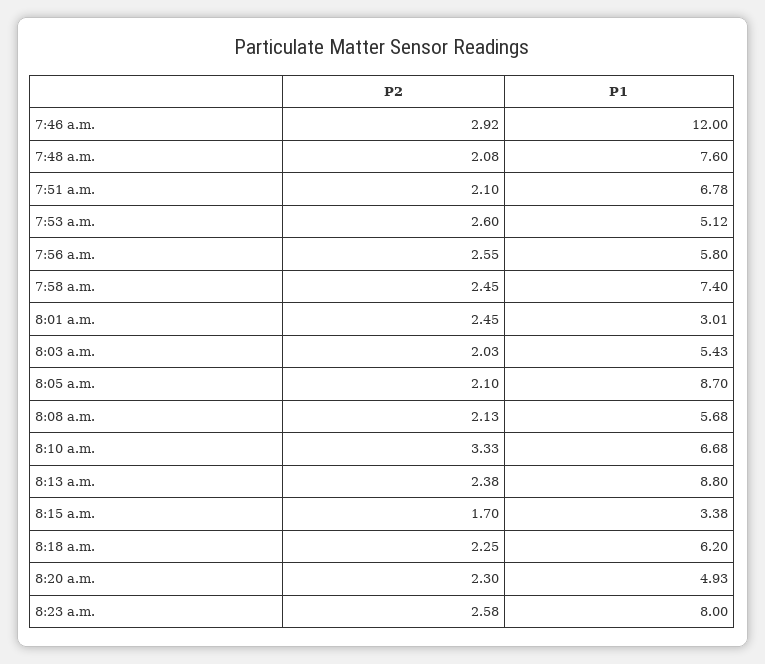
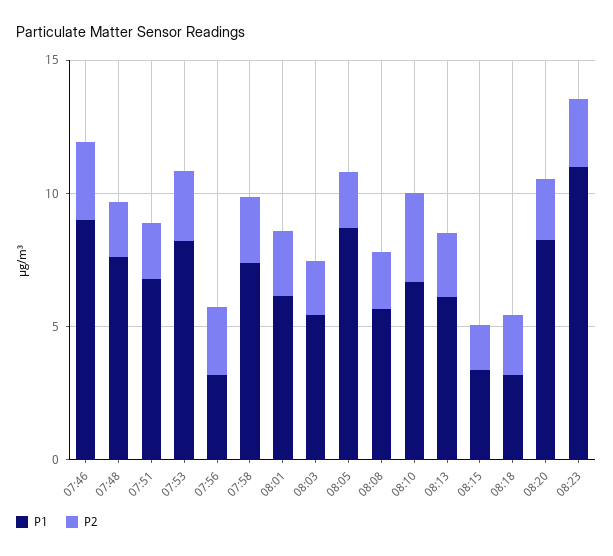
P1, 7:46 a.m.: 12 -> 9
P1, 7:53 a.m.: 5.12 -> 8
P1, 7:56 a.m.: 5.8 -> 3
P1, 8:01 a.m.: 3.01 -> 6
P1, 8:13 a.m.: 8.8 -> 6
P1, 8:18 a.m.: 6.2 -> 3
P1, 8:20 a.m.: 4.93 -> 8
P1, 8:23 a.m.: 8 -> 11

